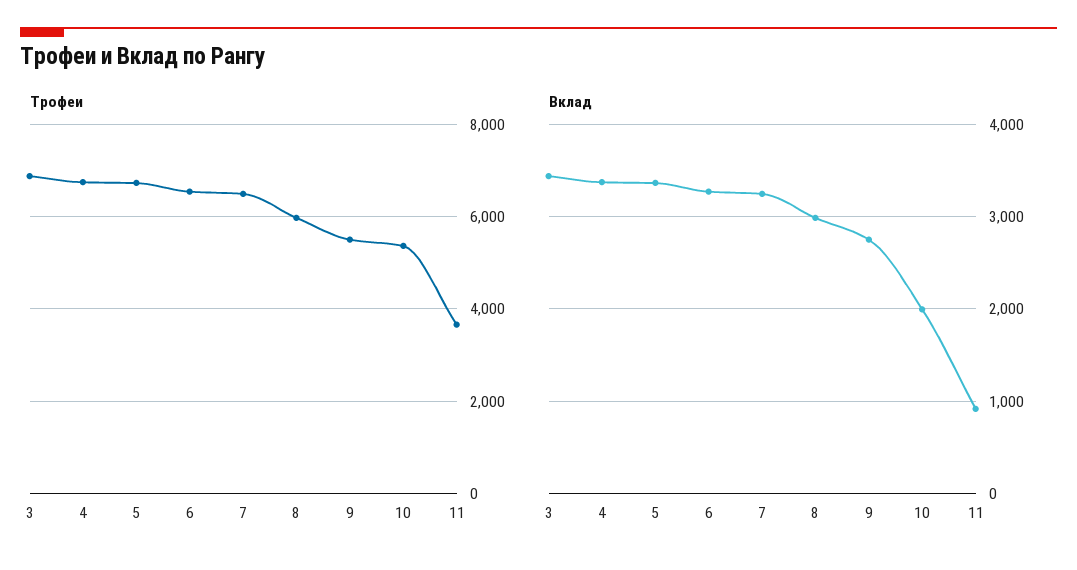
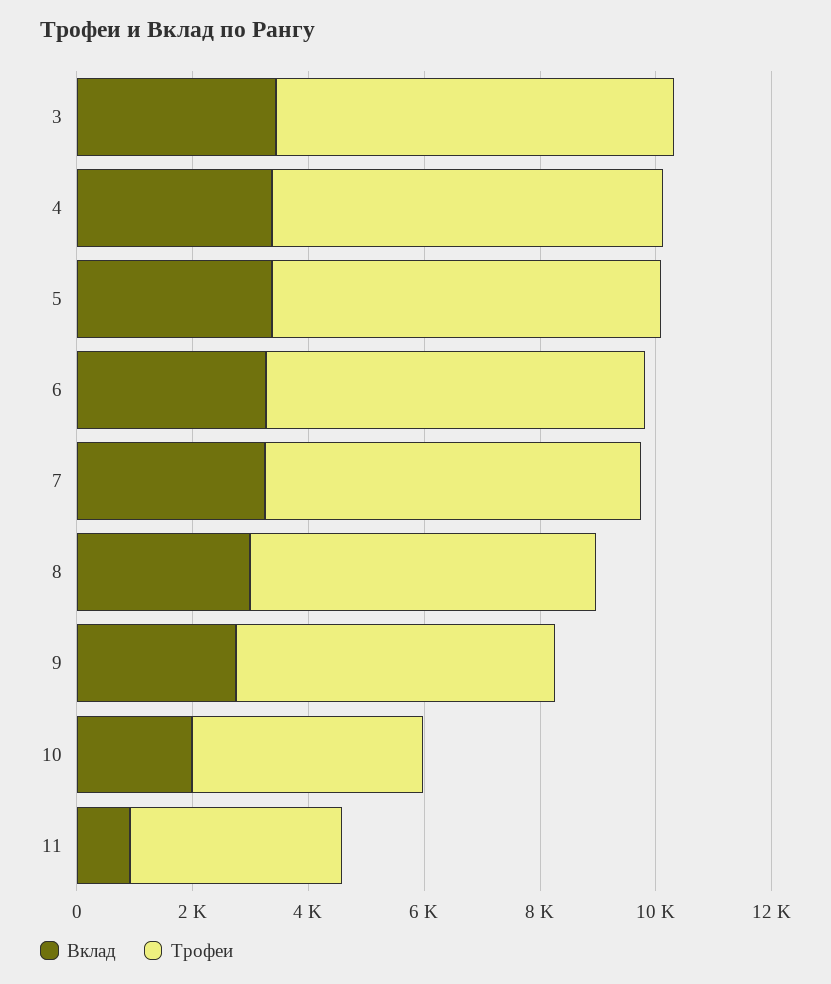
Трофеи, 10: 5400 -> 4000

